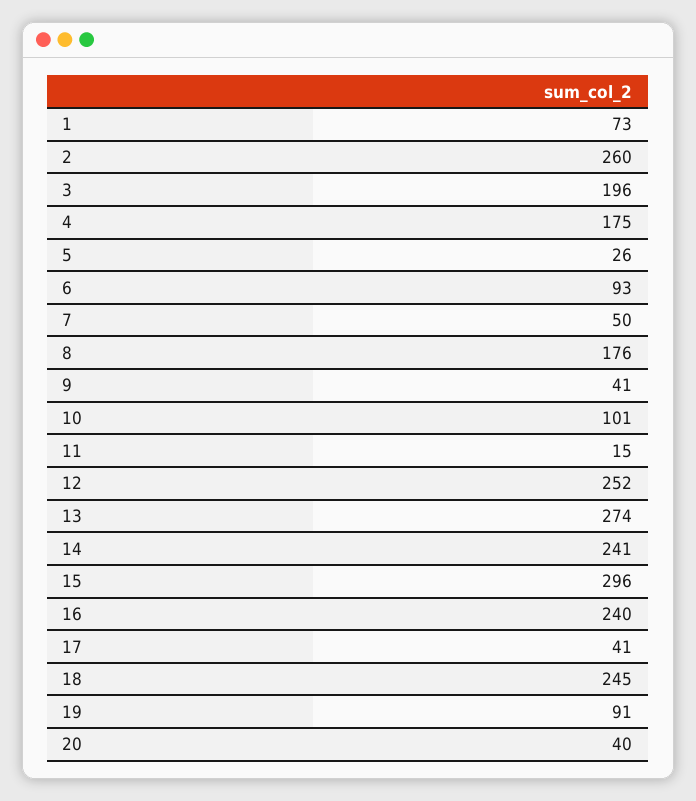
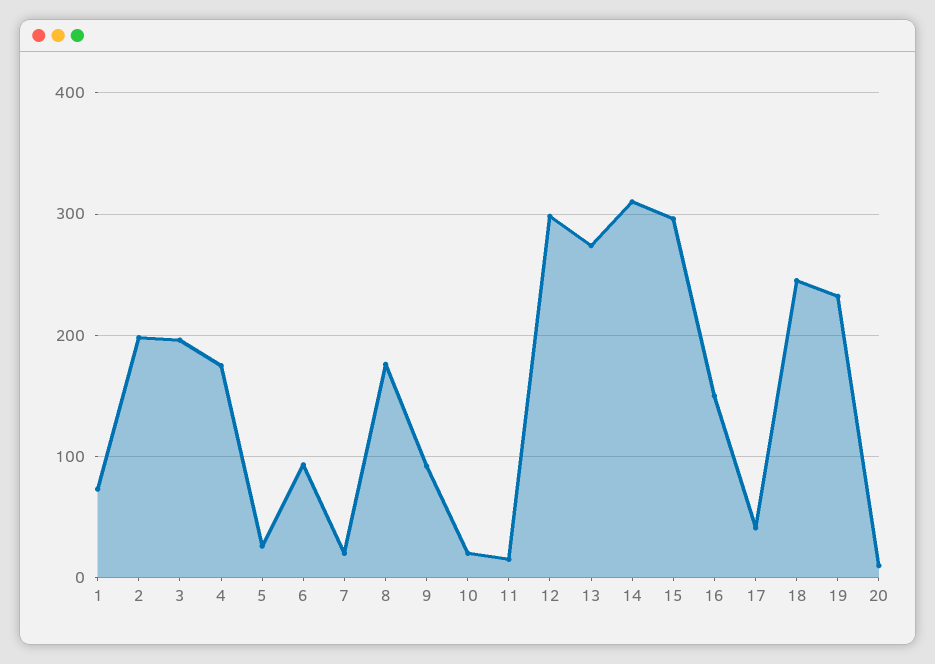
2: 260 -> 200
7: 50 -> 20
9: 41 -> 90
10: 101 -> 20
12: 252 -> 300
14: 241 -> 310
16: 240 -> 150
19: 91 -> 230
20: 40 -> 10

